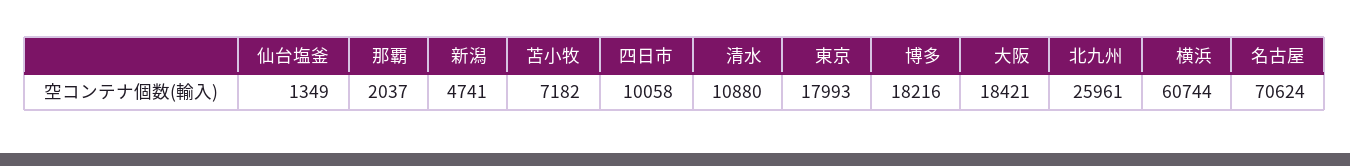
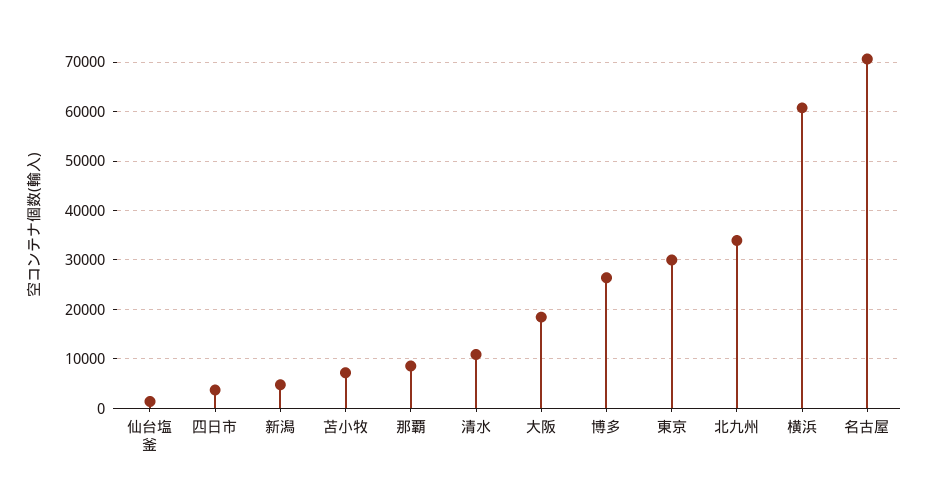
那覇: 2037 -> 8000
四日市: 10058 -> 4000
東京: 17993 -> 30000
博多: 18216 -> 26000
北九州: 25961 -> 34000

